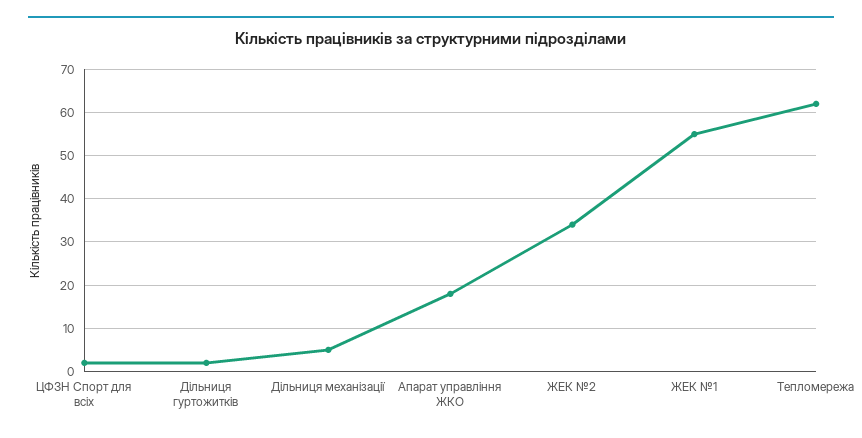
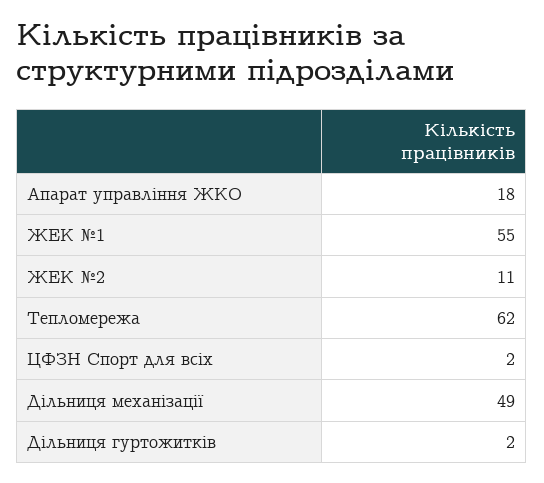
Дільниця механізації: 5 -> 49
ЖЕК №2: 35 -> 11

